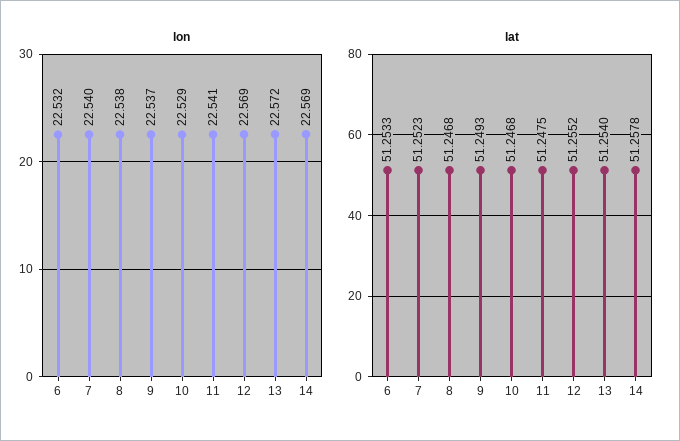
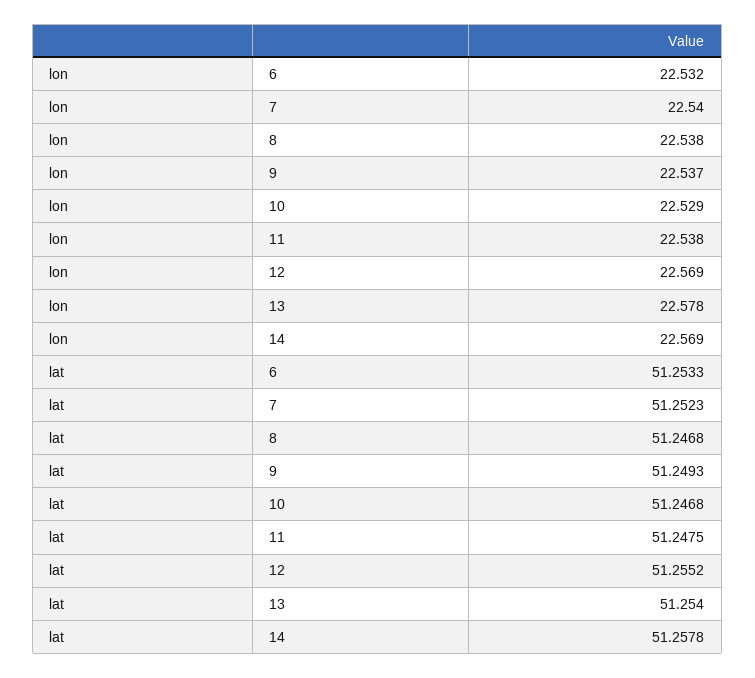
lon, 11: 22.541 -> 22.538
lon, 13: 22.572 -> 22.578

